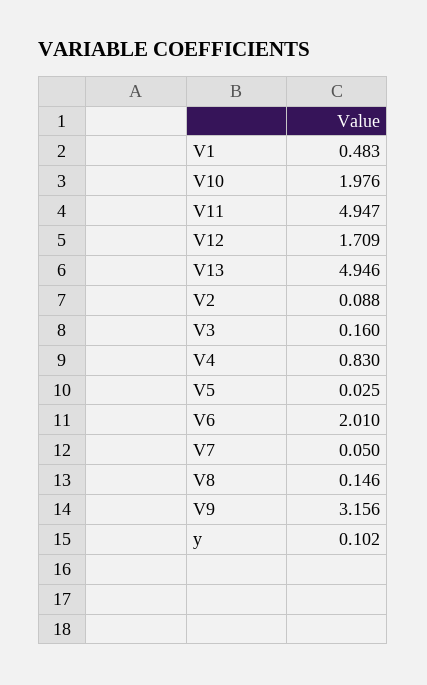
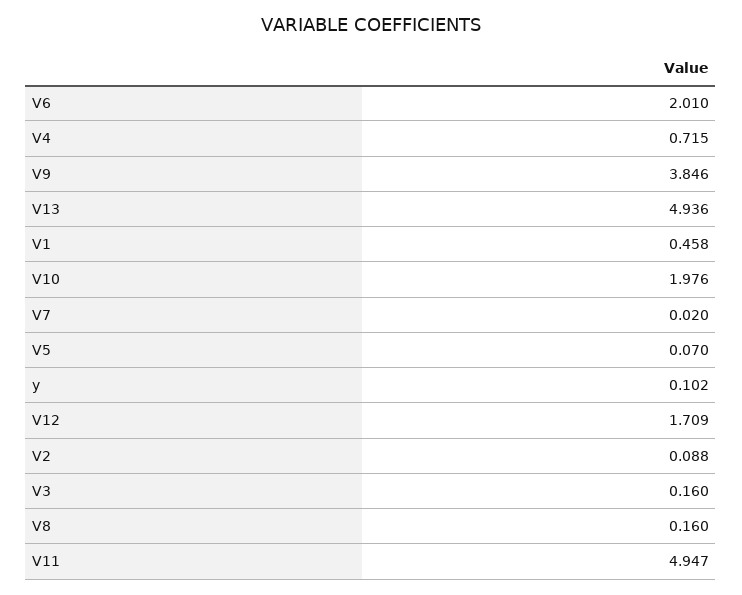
V1: 0.483 -> 0.458
V13: 4.946 -> 4.936
V4: 0.83 -> 0.715
V5: 0.025 -> 0.07
V7: 0.05 -> 0.02
V8: 0.146 -> 0.16
V9: 3.156 -> 3.846

